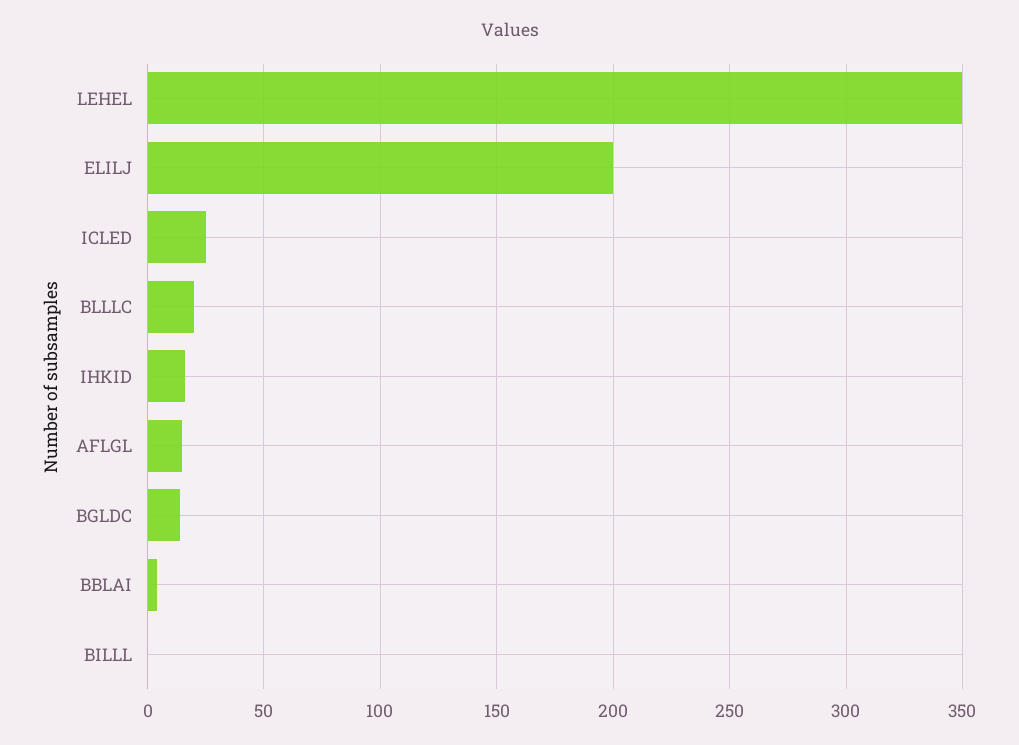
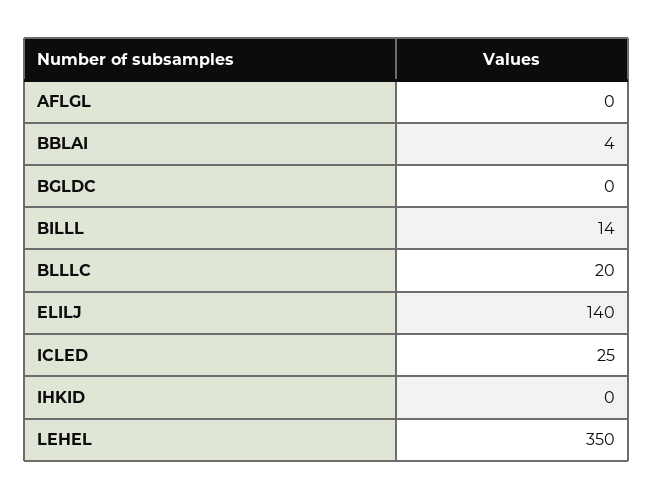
ELILJ: 200 -> 140
IHKID: 15 -> 0
AFLGL: 15 -> 0
BGLDC: 15 -> 0
BILLL: 0 -> 14

